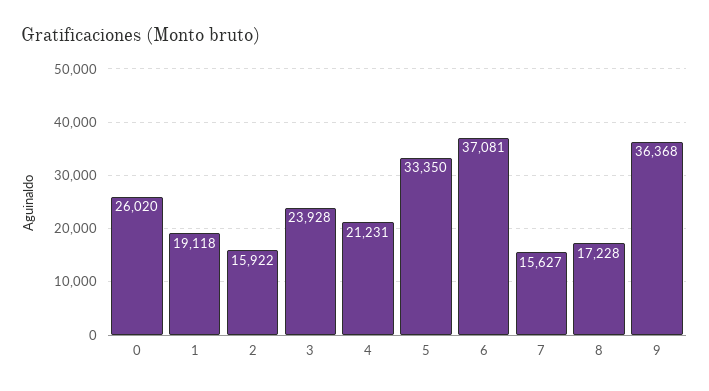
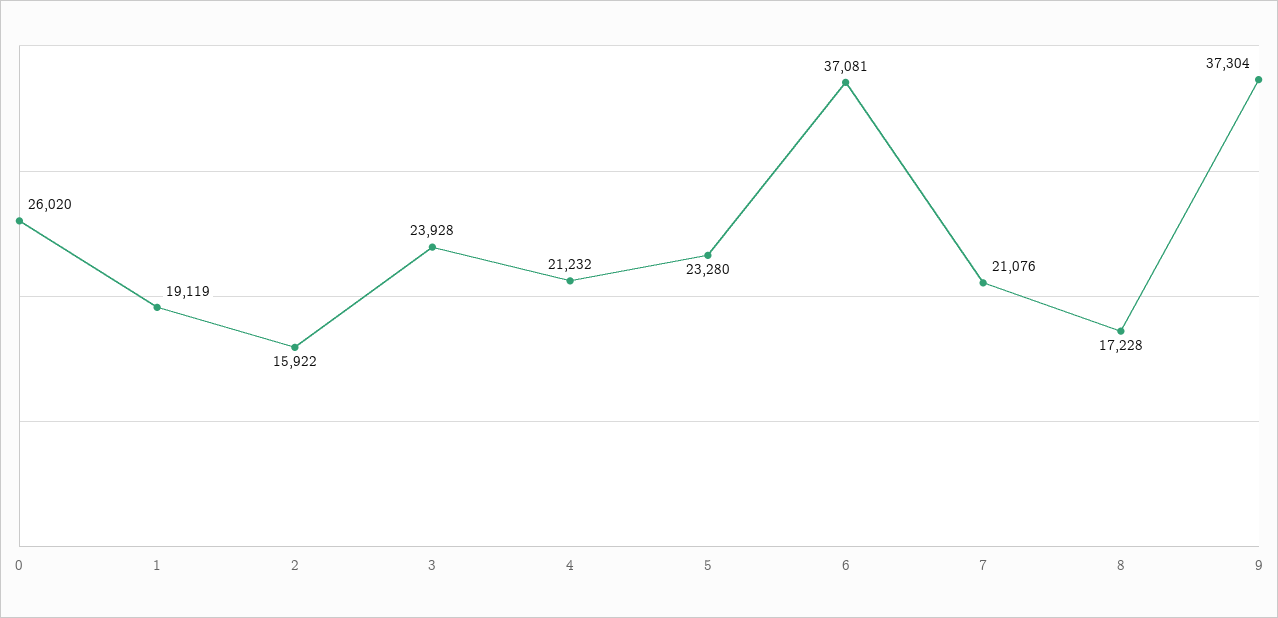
1: 19118 -> 19119
4: 21231 -> 21232
5: 33350 -> 23280
7: 15627 -> 21076
9: 36368 -> 37304

